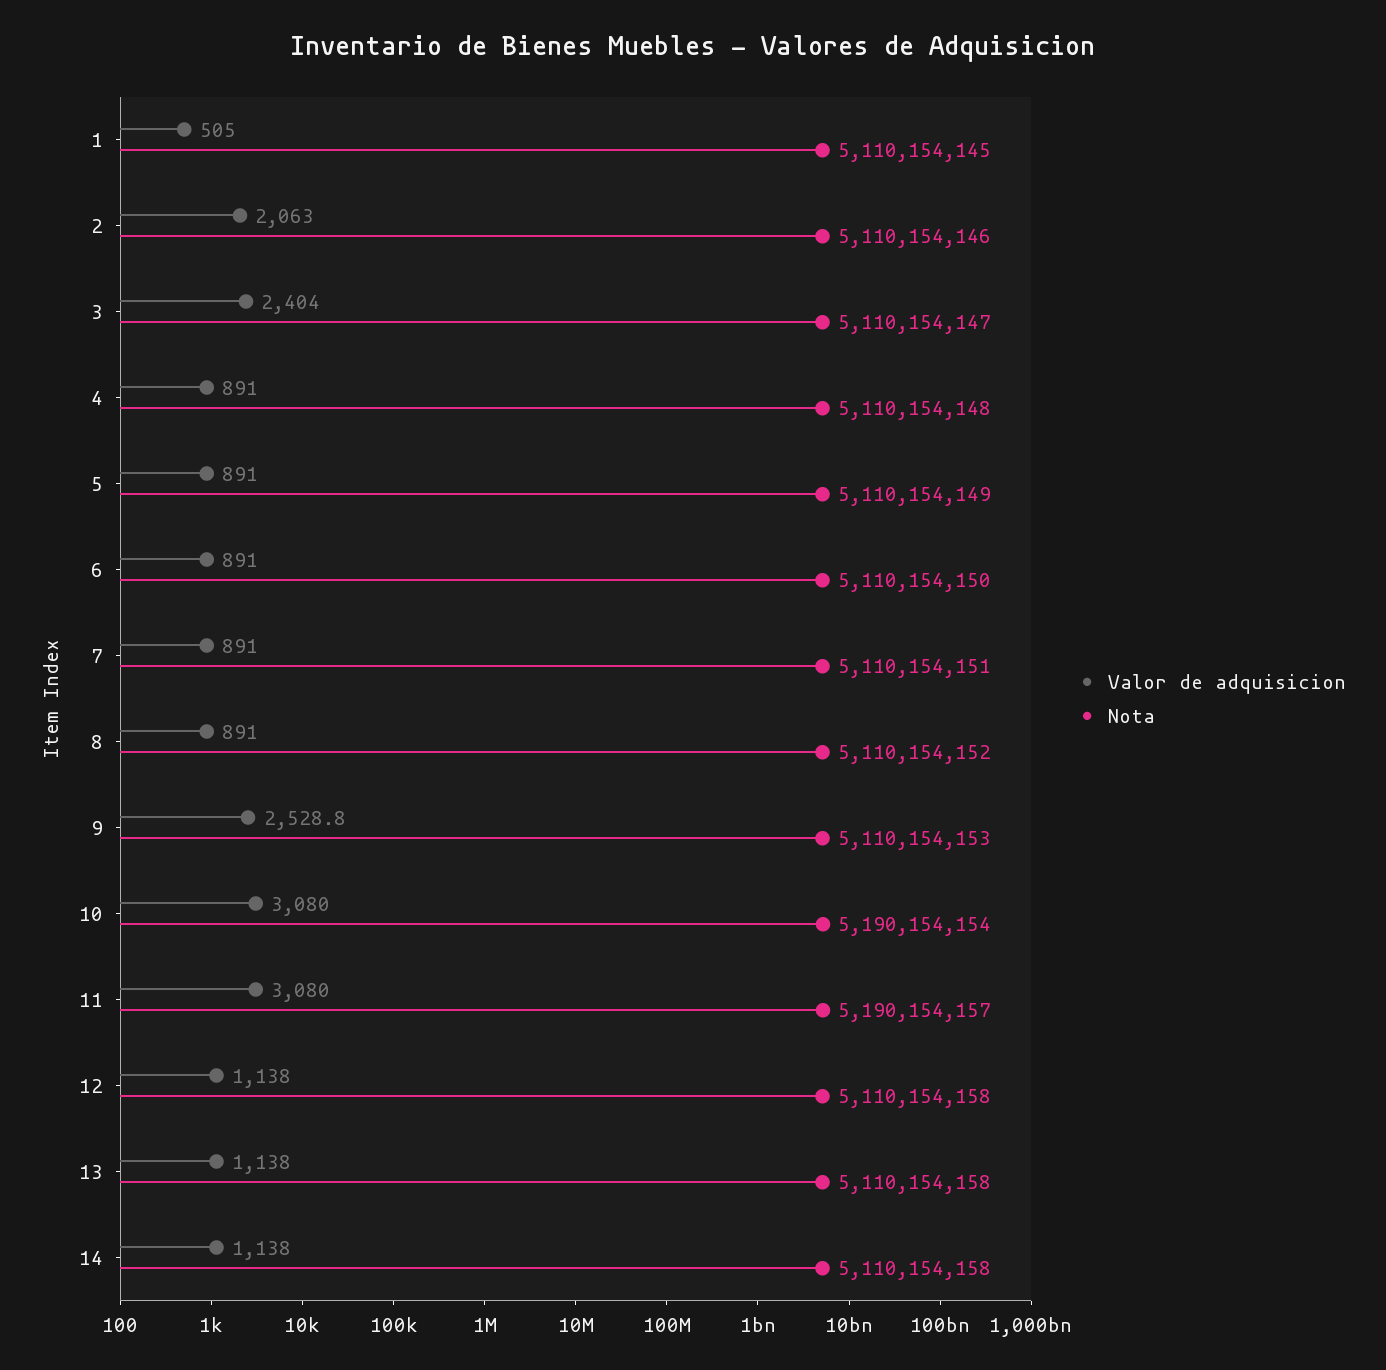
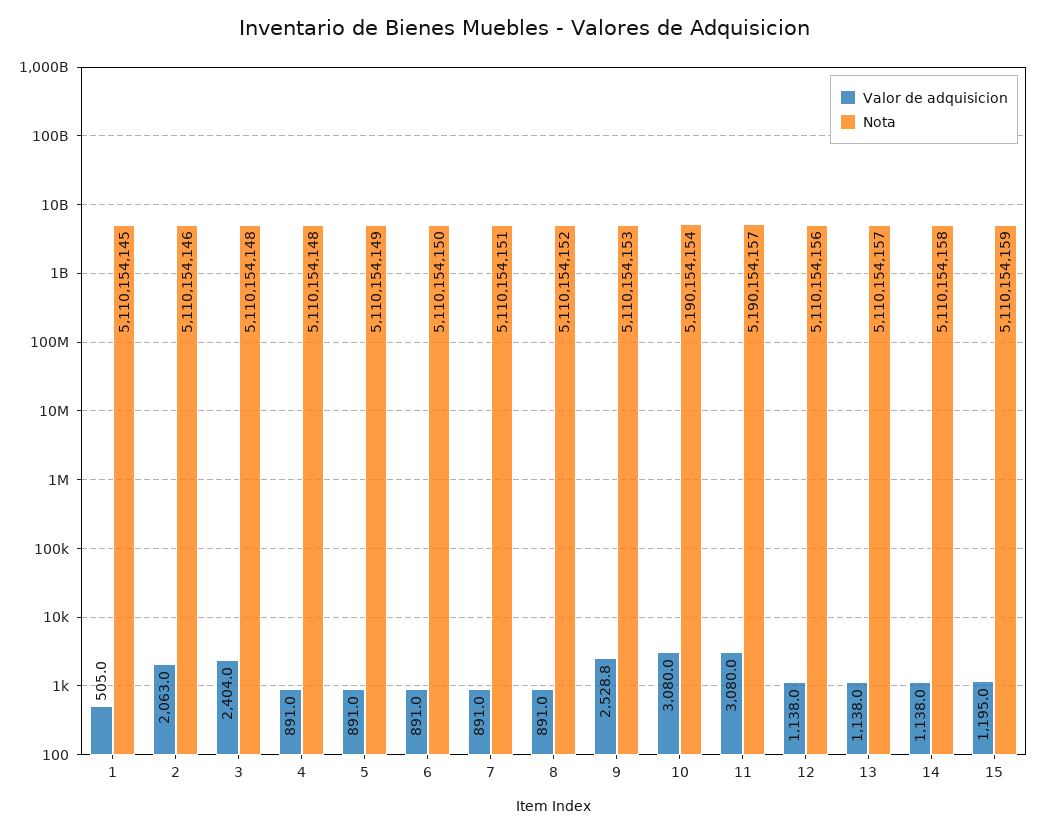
Nota, 3: 5110154147 -> 5110154148
Nota, 12: 5110154158 -> 5110154156
Nota, 13: 5110154158 -> 5110154157
Valor de adquisicion, 15: none -> 1195
Nota, 15: none -> 5110154159

